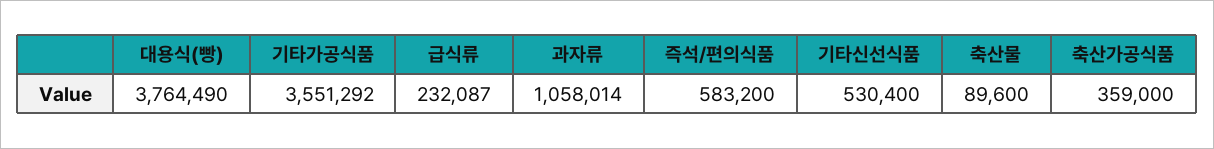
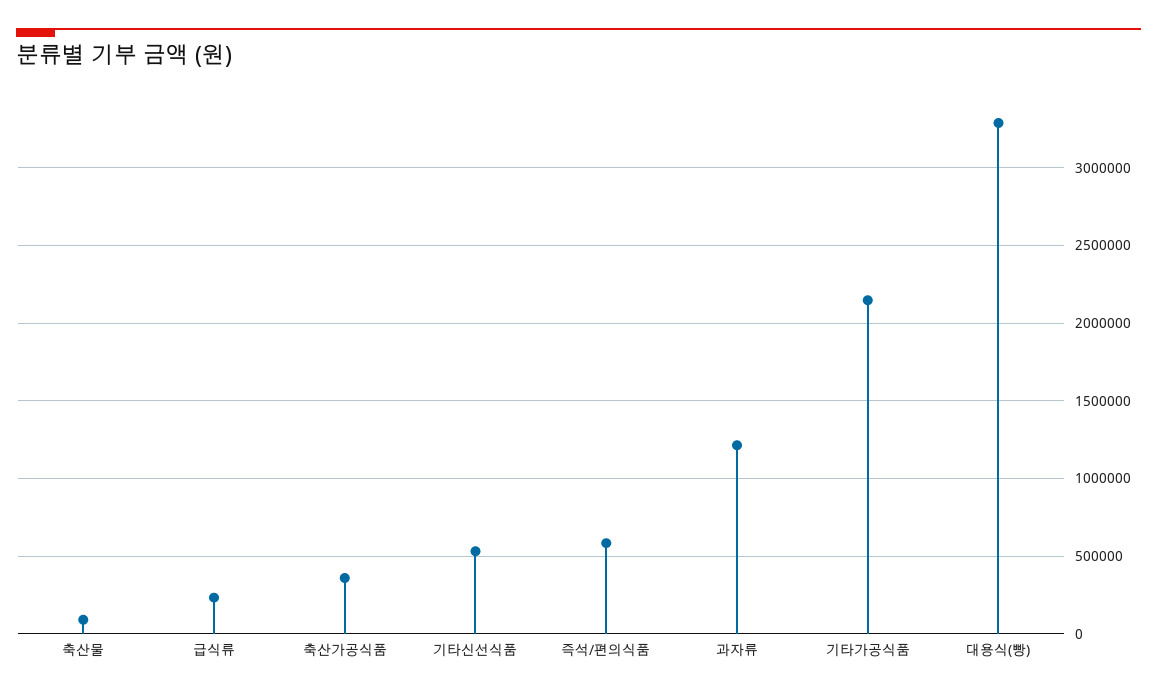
대용식(빵): 3764490 -> 3300000
기타가공식품: 3551292 -> 2150000
과자류: 1058014 -> 1200000

